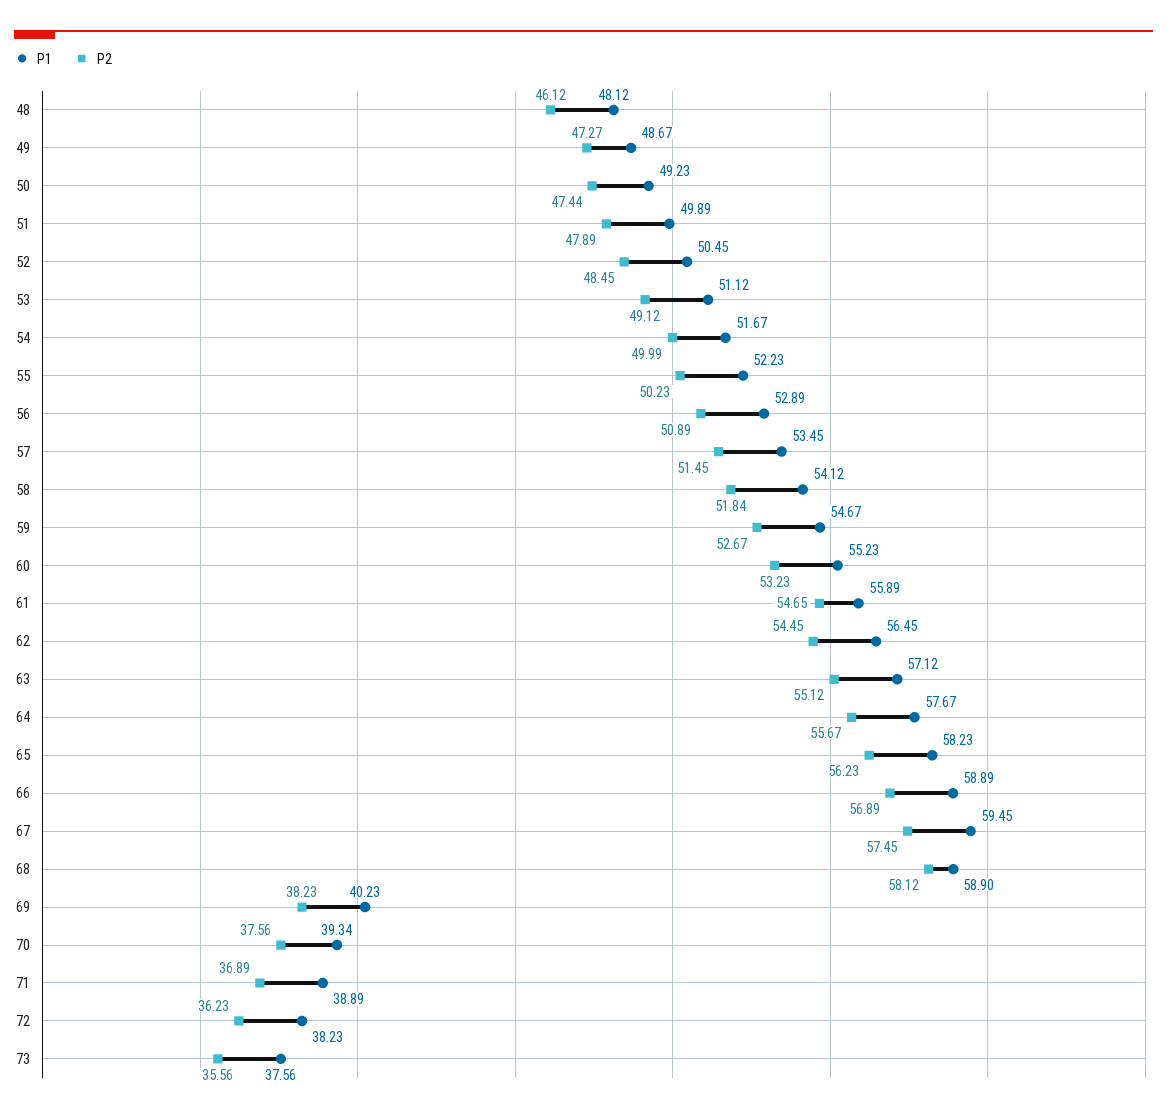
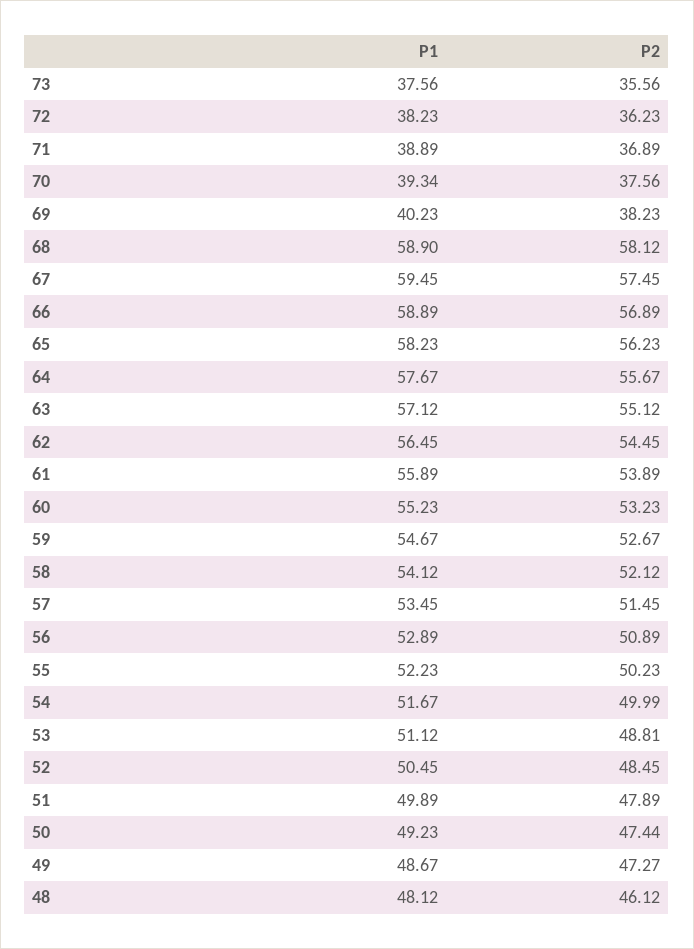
P2, 53: 49.12 -> 48.81
P2, 58: 51.84 -> 52.12
P2, 61: 54.65 -> 53.89

